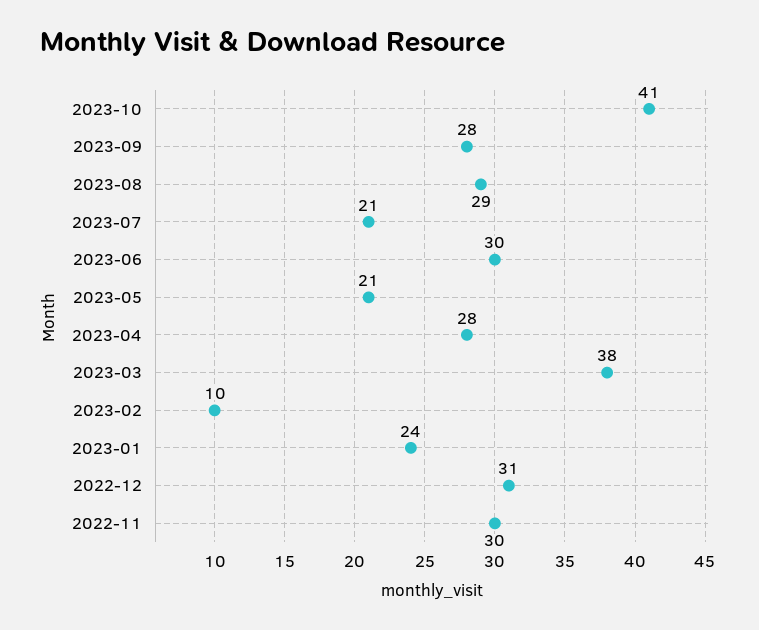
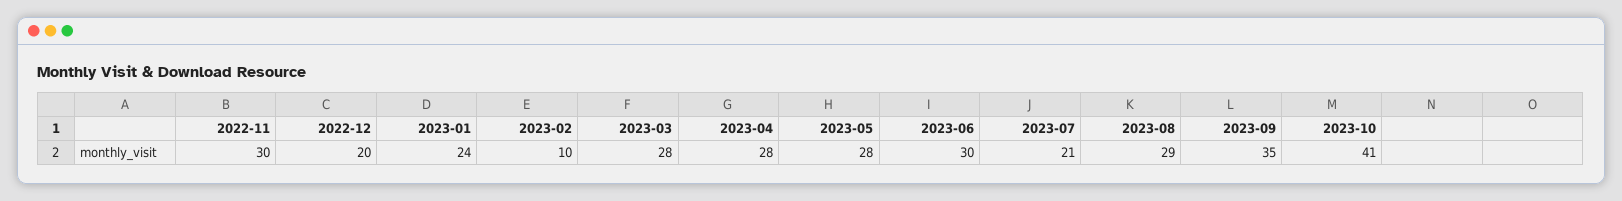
2023-09: 28 -> 35
2023-05: 21 -> 28
2023-03: 38 -> 28
2022-12: 31 -> 20

